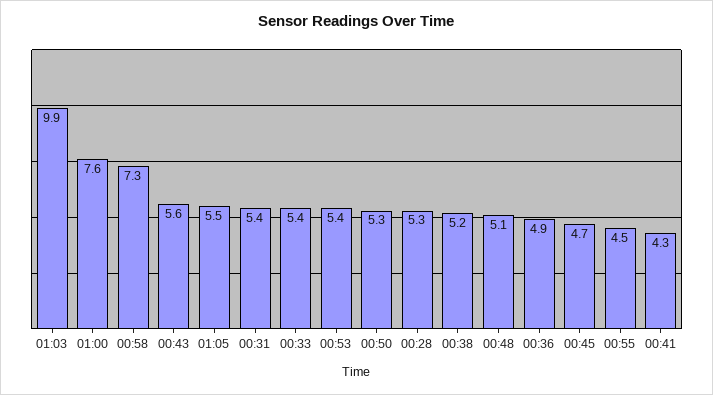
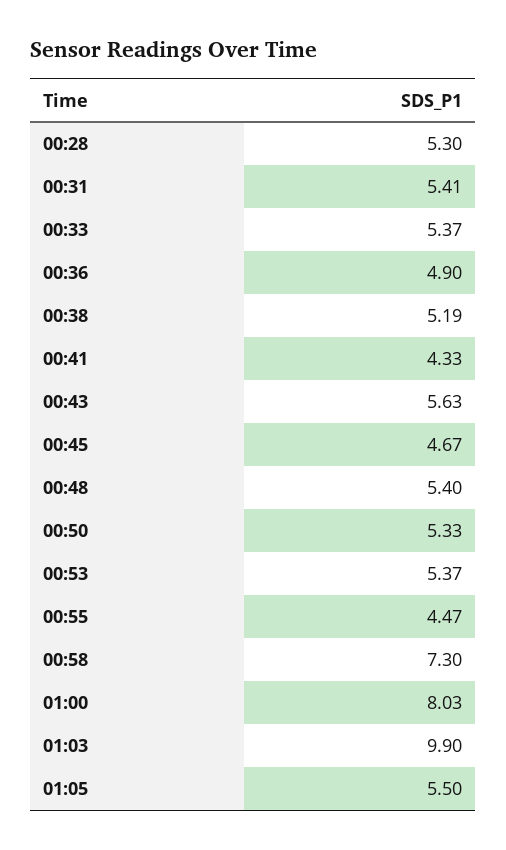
01:00: 7.6 -> 8.03
00:48: 5.1 -> 5.4

